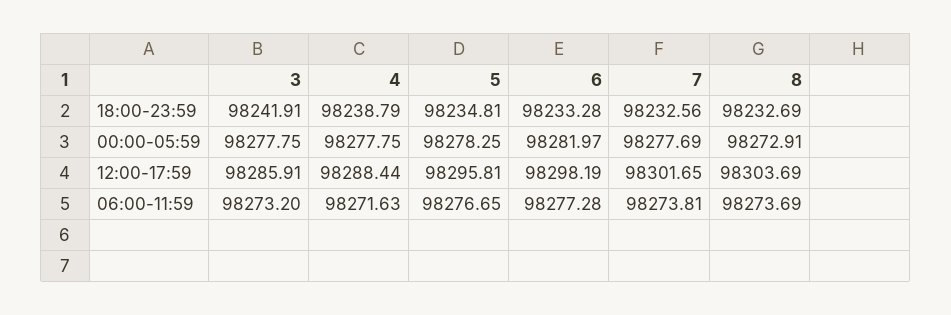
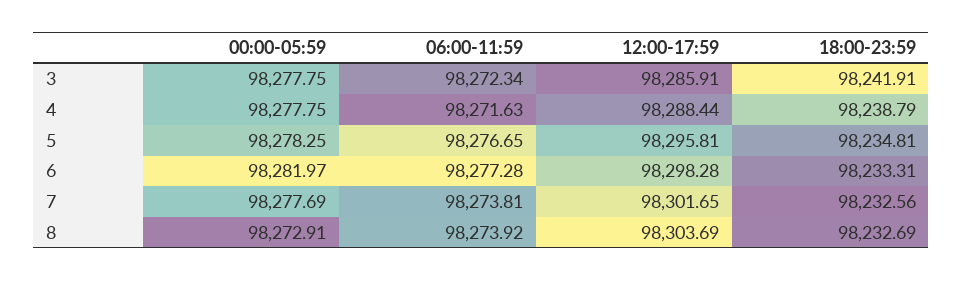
6, 18:00-23:59: 98233.28 -> 98233.31
6, 12:00-17:59: 98298.19 -> 98298.28
3, 06:00-11:59: 98273.2 -> 98272.34
8, 06:00-11:59: 98273.69 -> 98273.92

